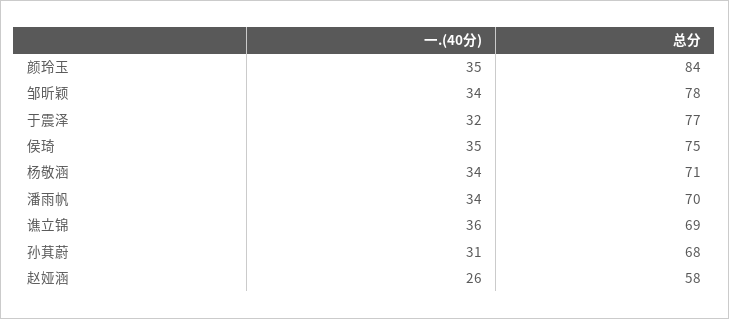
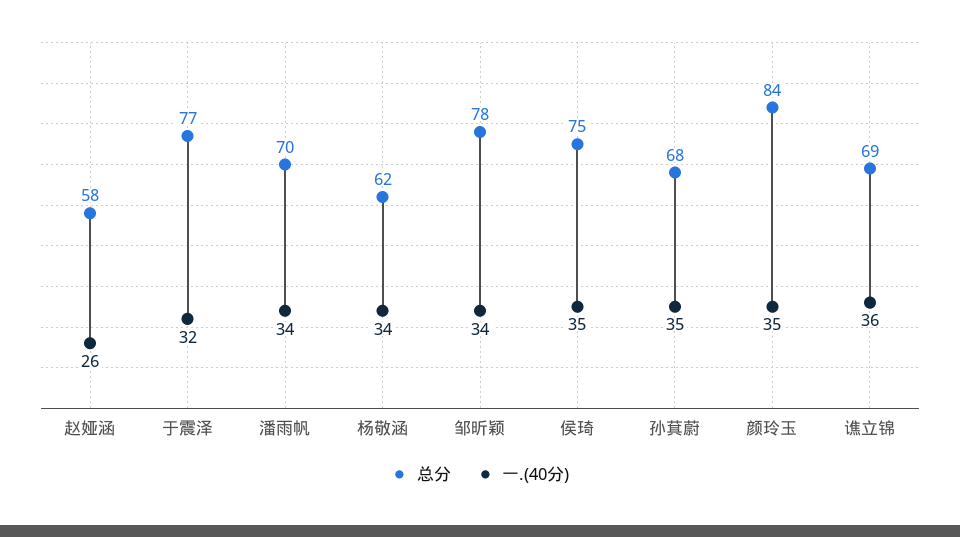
总分, 杨敬涵: 71 -> 62
一.(40分), 孙萁蔚: 31 -> 35

